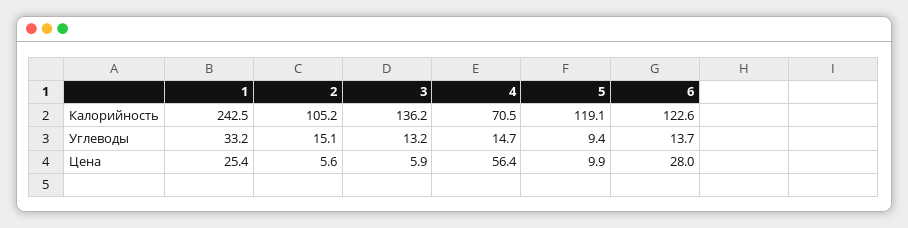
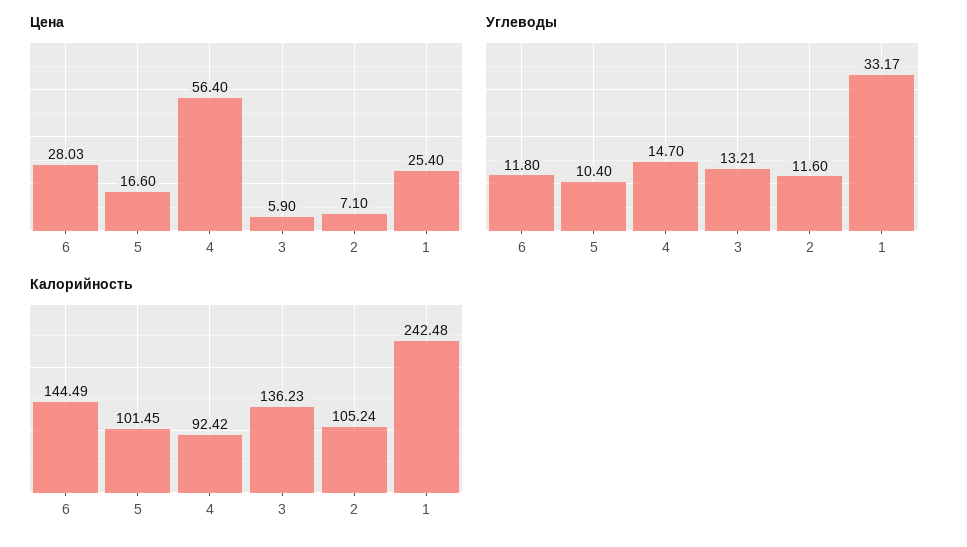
Калорийность, 4: 70.5 -> 92.42
Калорийность, 5: 119.1 -> 101.45
Калорийность, 6: 122.6 -> 144.49
Углеводы, 2: 15.1 -> 11.6
Углеводы, 5: 9.4 -> 10.4
Углеводы, 6: 13.7 -> 11.8
Цена, 2: 5.6 -> 7.1
Цена, 5: 9.9 -> 16.6

